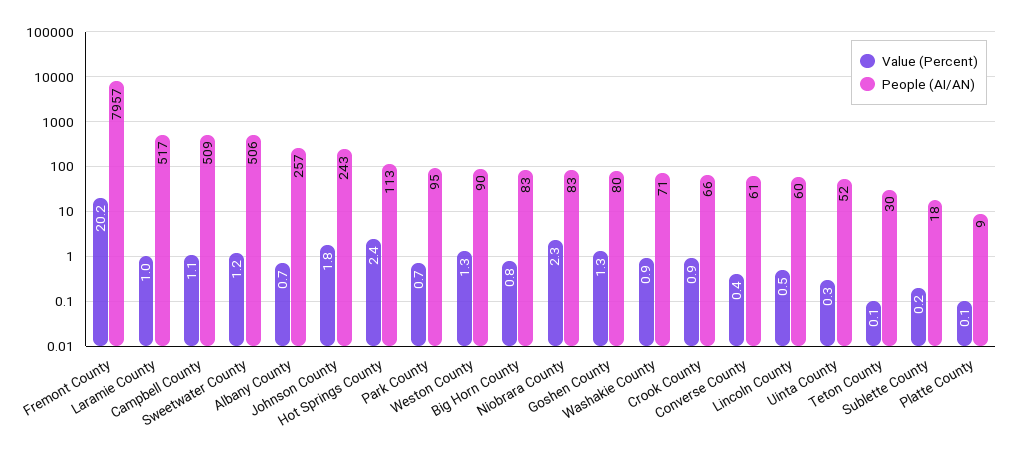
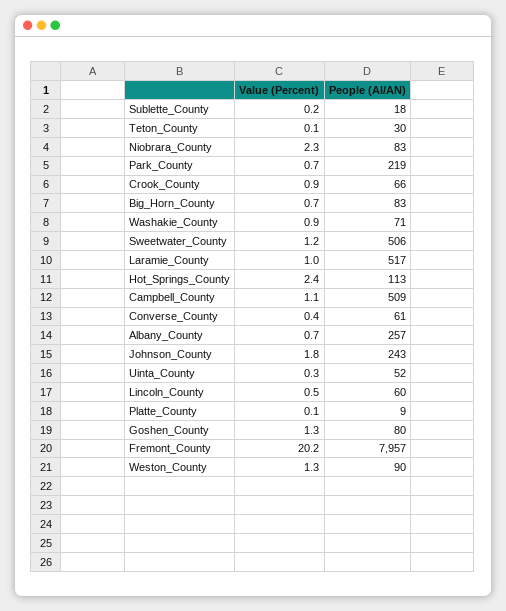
People (AI/AN), Park County: 95 -> 219
Value (Percent), Big Horn County: 0.8 -> 0.7

